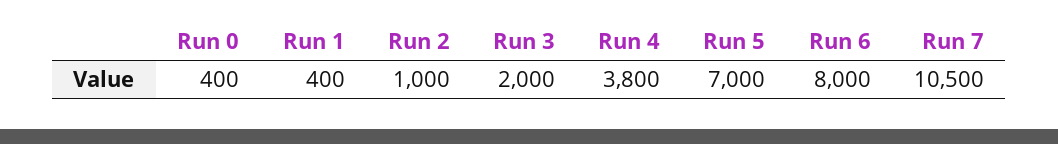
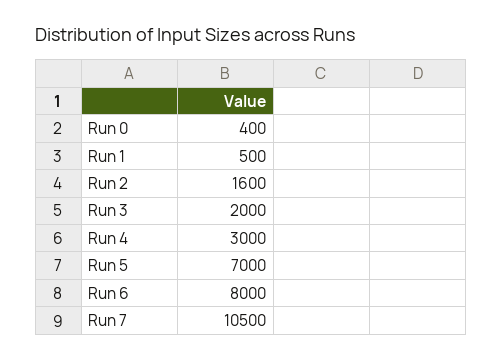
Run 1: 400 -> 500
Run 2: 1000 -> 1600
Run 4: 3800 -> 3000

